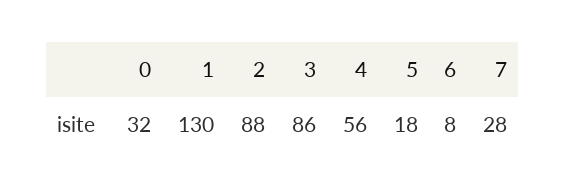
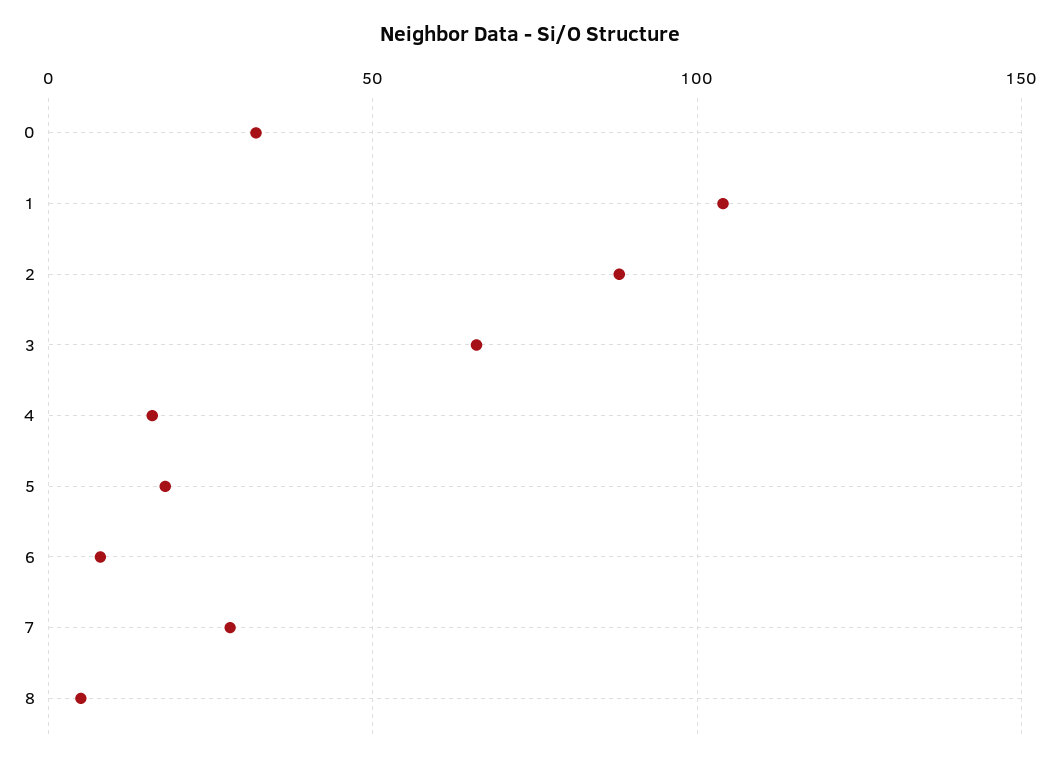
1: 130 -> 105
3: 86 -> 65
4: 56 -> 15
8: none -> 5

